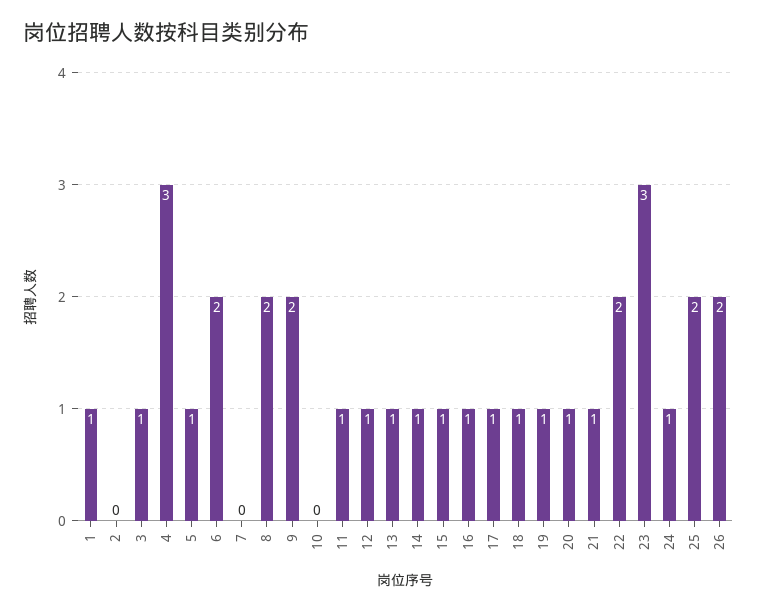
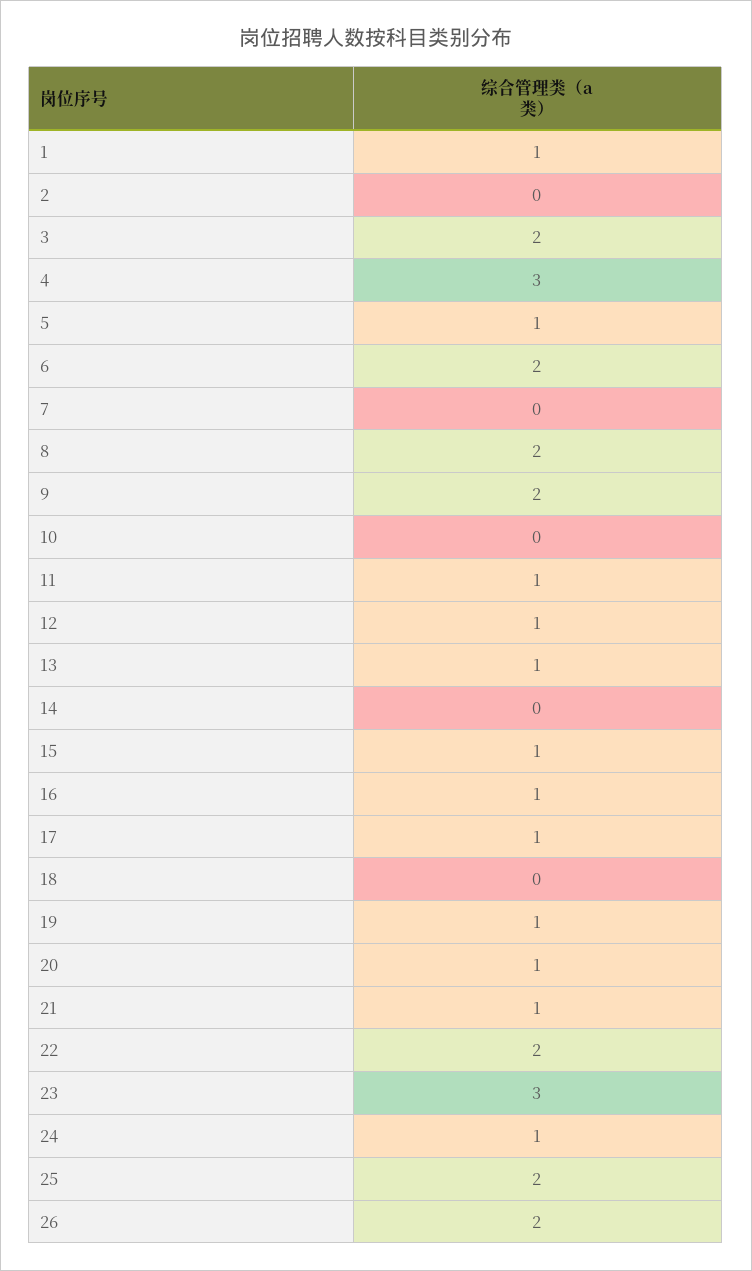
3: 1 -> 2
14: 1 -> 0
18: 1 -> 0

